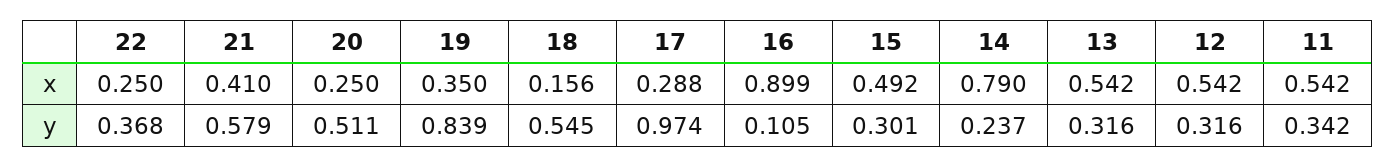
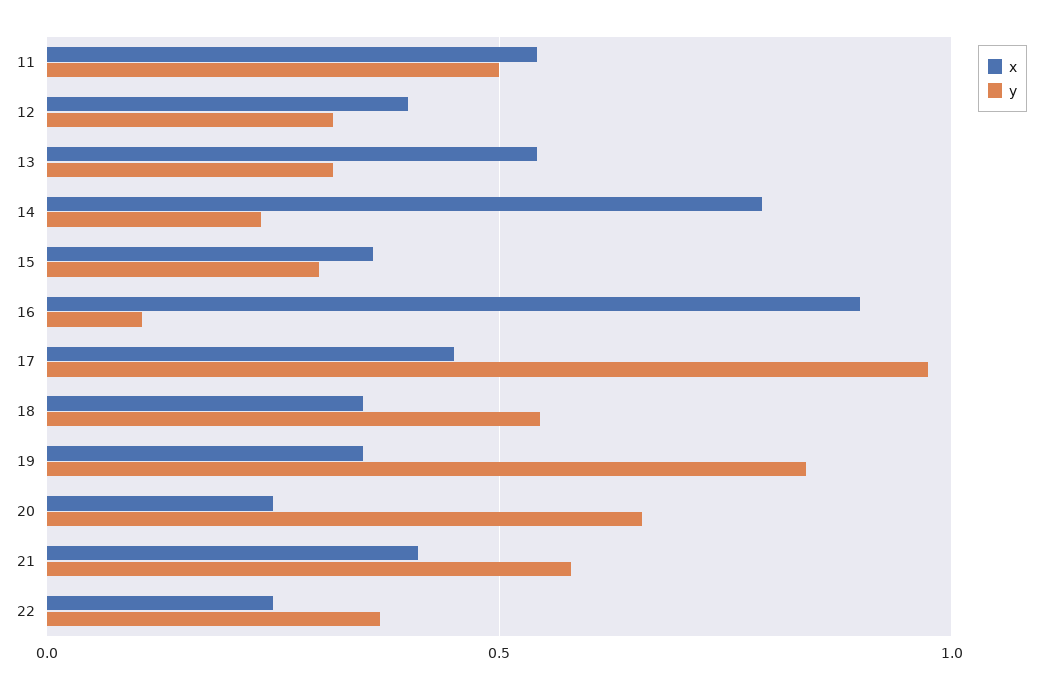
x, 18: 0.156 -> 0.35
x, 17: 0.288 -> 0.45
x, 15: 0.492 -> 0.35
x, 12: 0.542 -> 0.4
y, 20: 0.511 -> 0.65
y, 11: 0.342 -> 0.5

